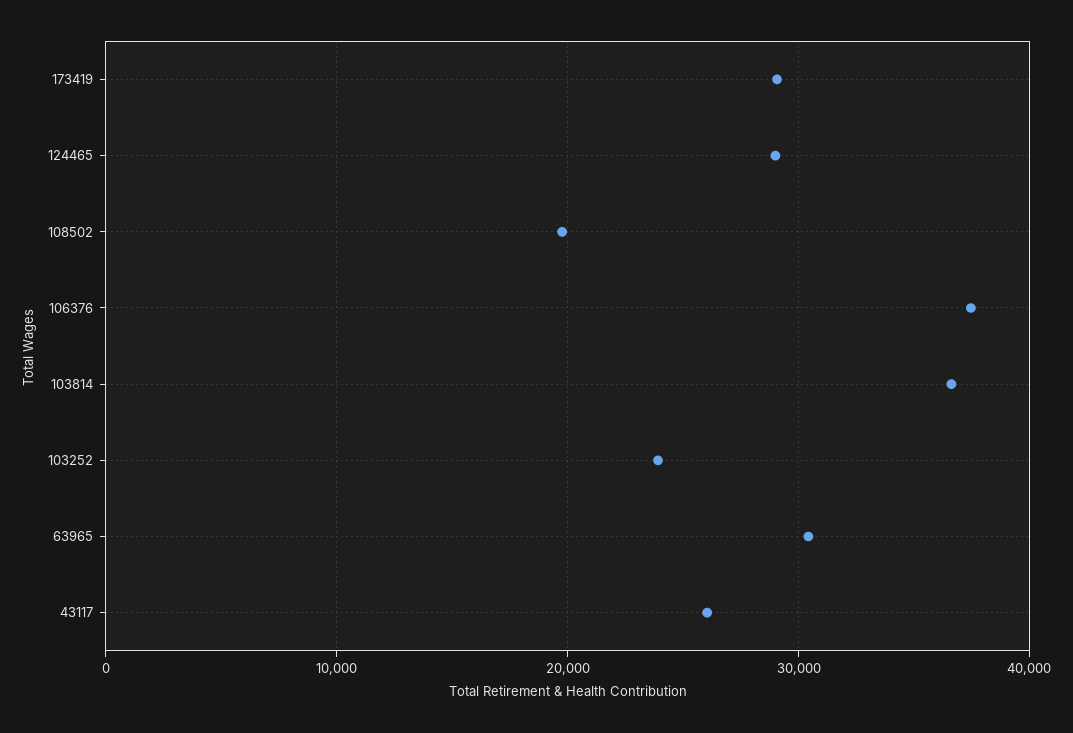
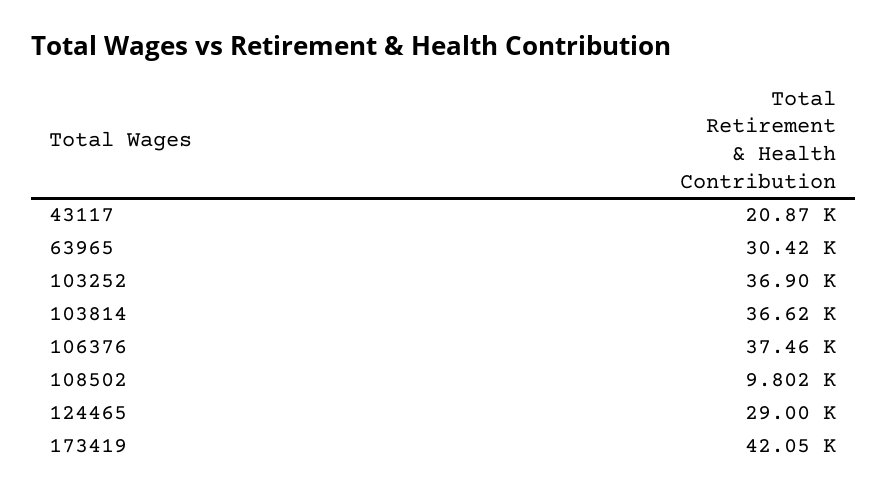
173419: 29000 -> 42050
108502: 20000 -> 9802
103252: 24000 -> 36900
43117: 26000 -> 20870

